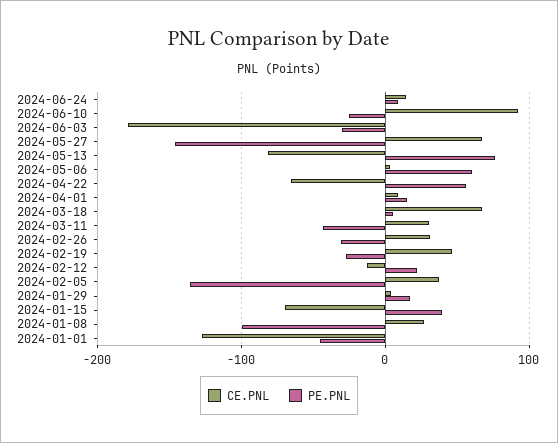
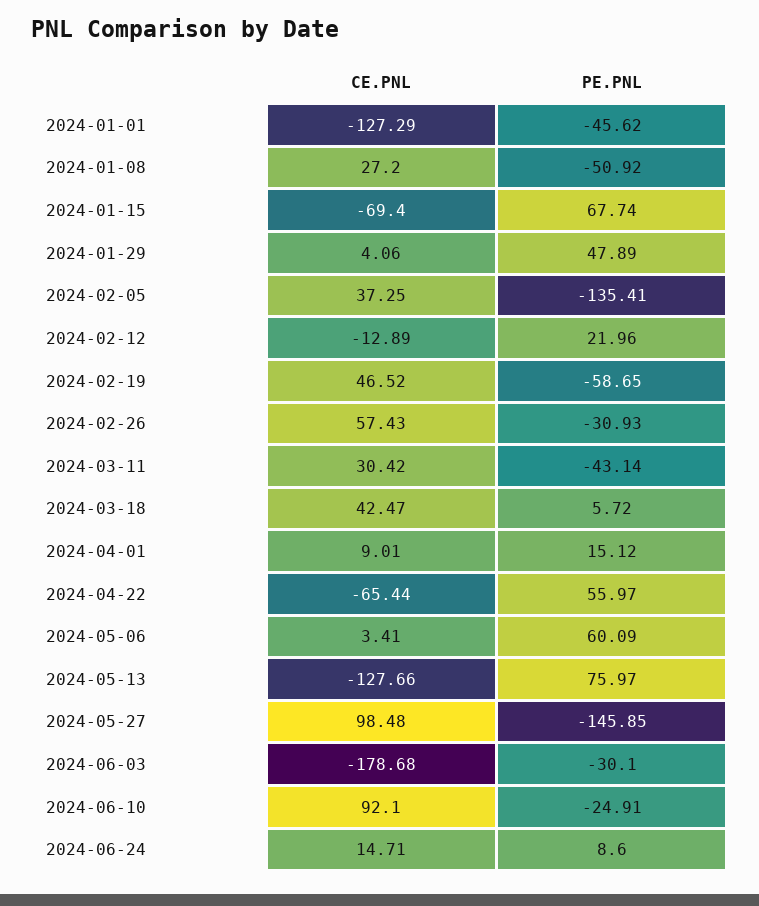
CE.PNL, 2024-05-27: 70 -> 98.48
CE.PNL, 2024-05-13: -80 -> -127.66
CE.PNL, 2024-03-18: 70 -> 42.47
CE.PNL, 2024-02-26: 30 -> 57.43
PE.PNL, 2024-02-19: -30 -> -58.65
PE.PNL, 2024-01-29: 20 -> 47.89
PE.PNL, 2024-01-15: 40 -> 67.74
PE.PNL, 2024-01-08: -100 -> -50.92

